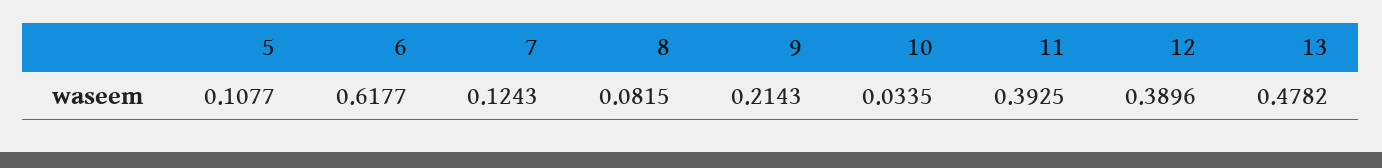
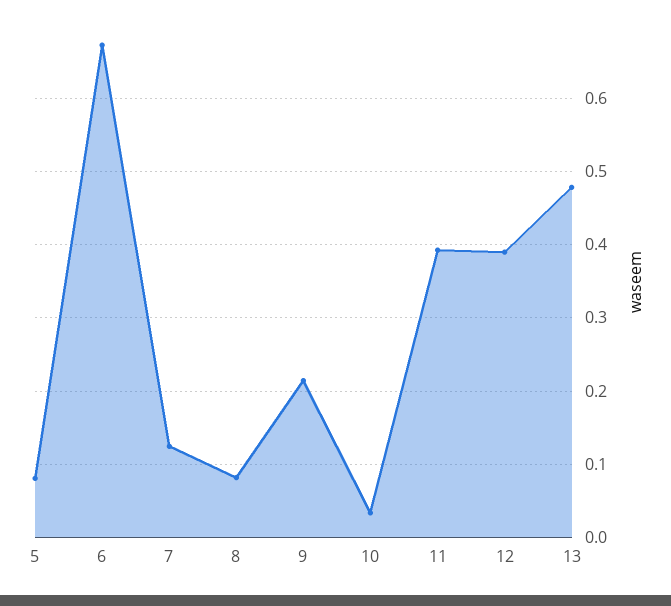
5: 0.1077 -> 0.08
6: 0.6177 -> 0.67

